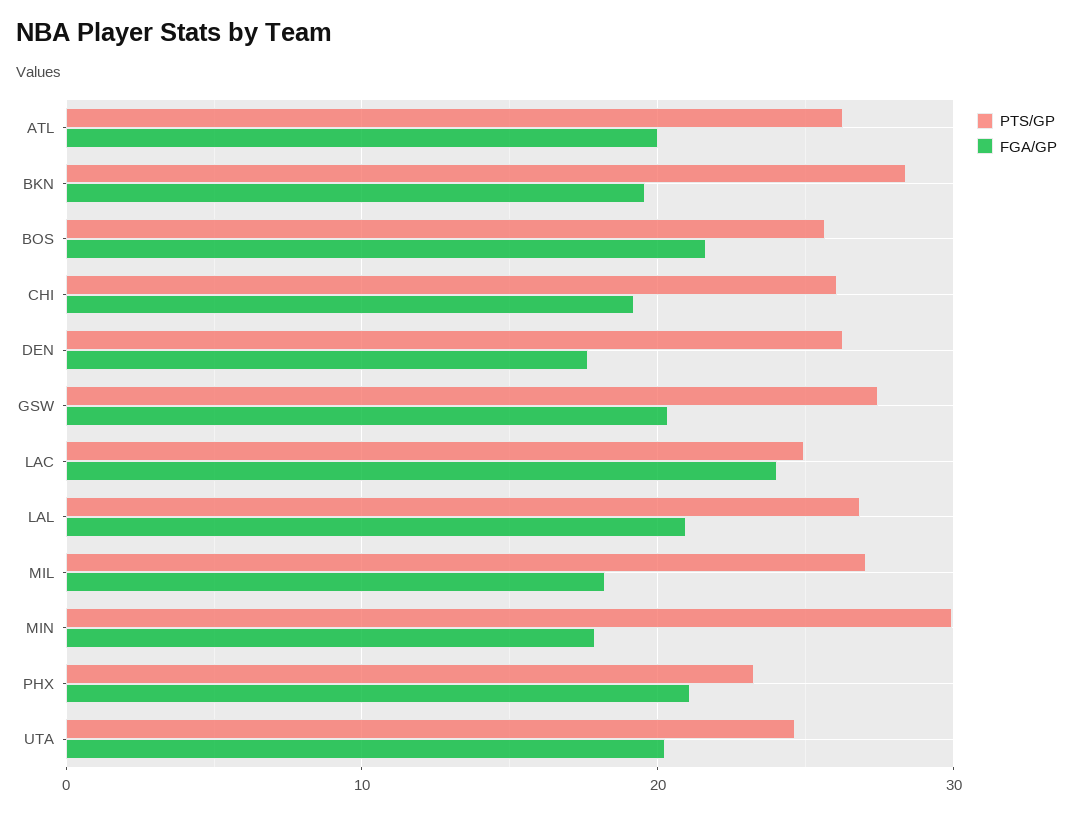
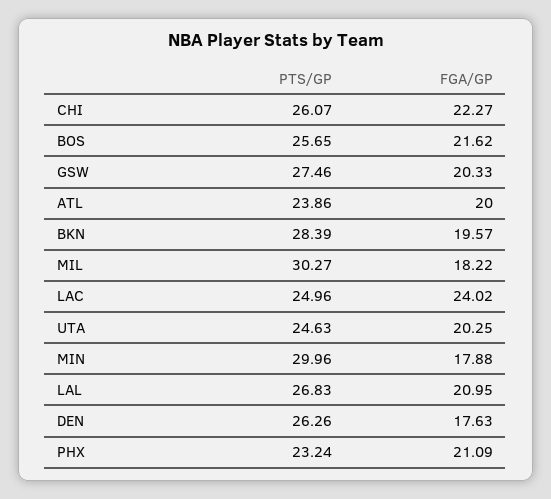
PTS/GP, ATL: 26 -> 23.86
FGA/GP, CHI: 19 -> 22.27
PTS/GP, MIL: 27 -> 30.27

